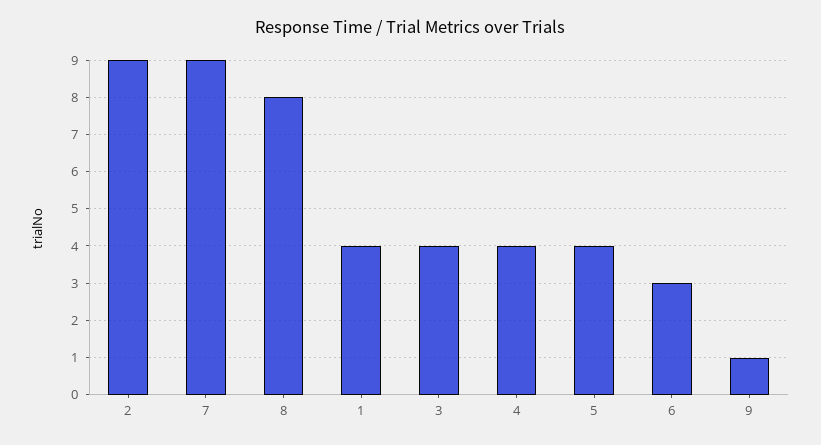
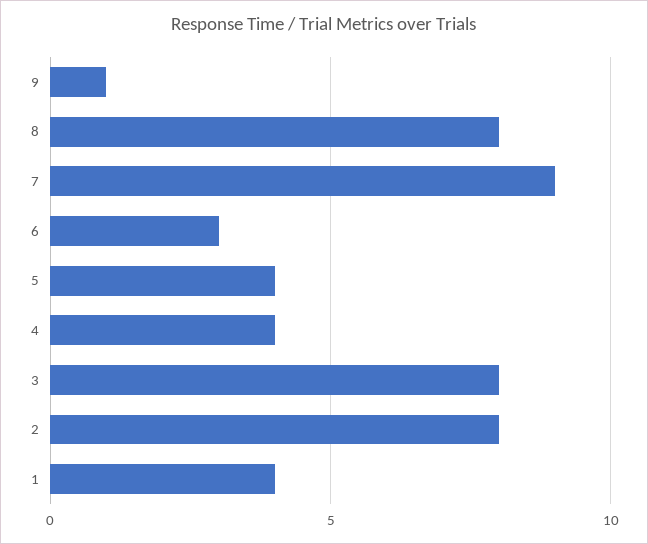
2: 9 -> 8
3: 4 -> 8

